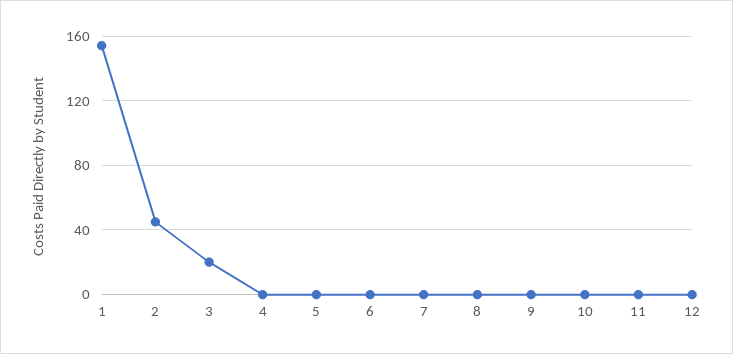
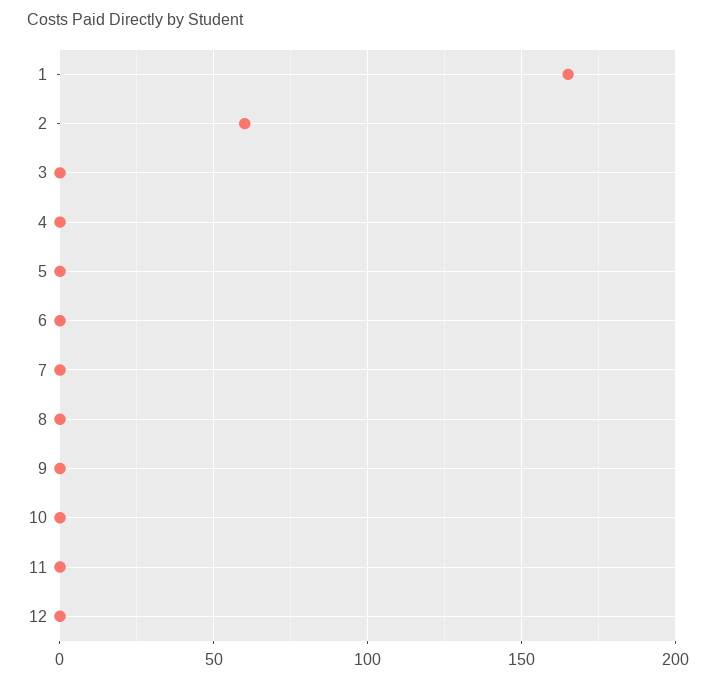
1: 155 -> 165
2: 45 -> 60
3: 20 -> 0

